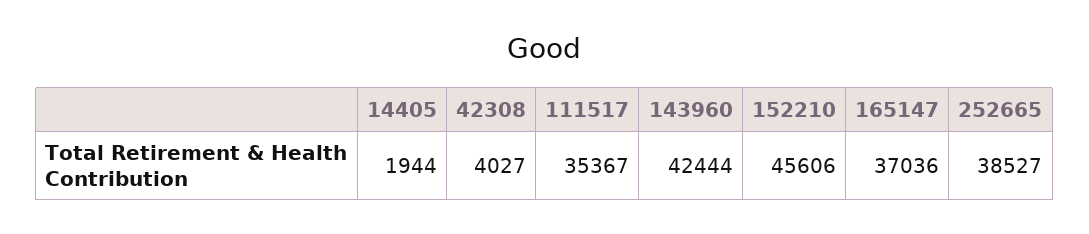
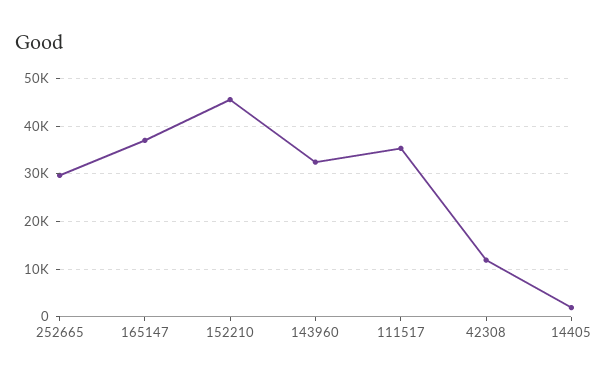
42308: 4027 -> 12000
143960: 42444 -> 32000
252665: 38527 -> 30000

